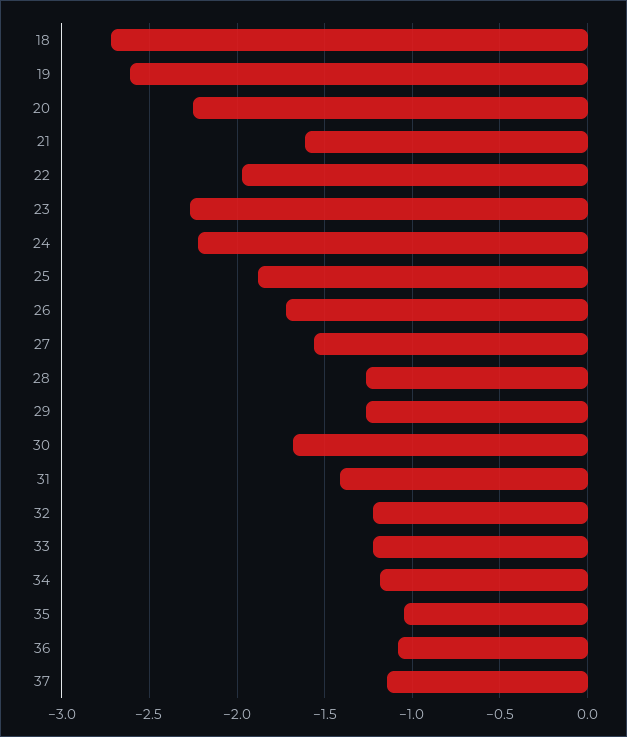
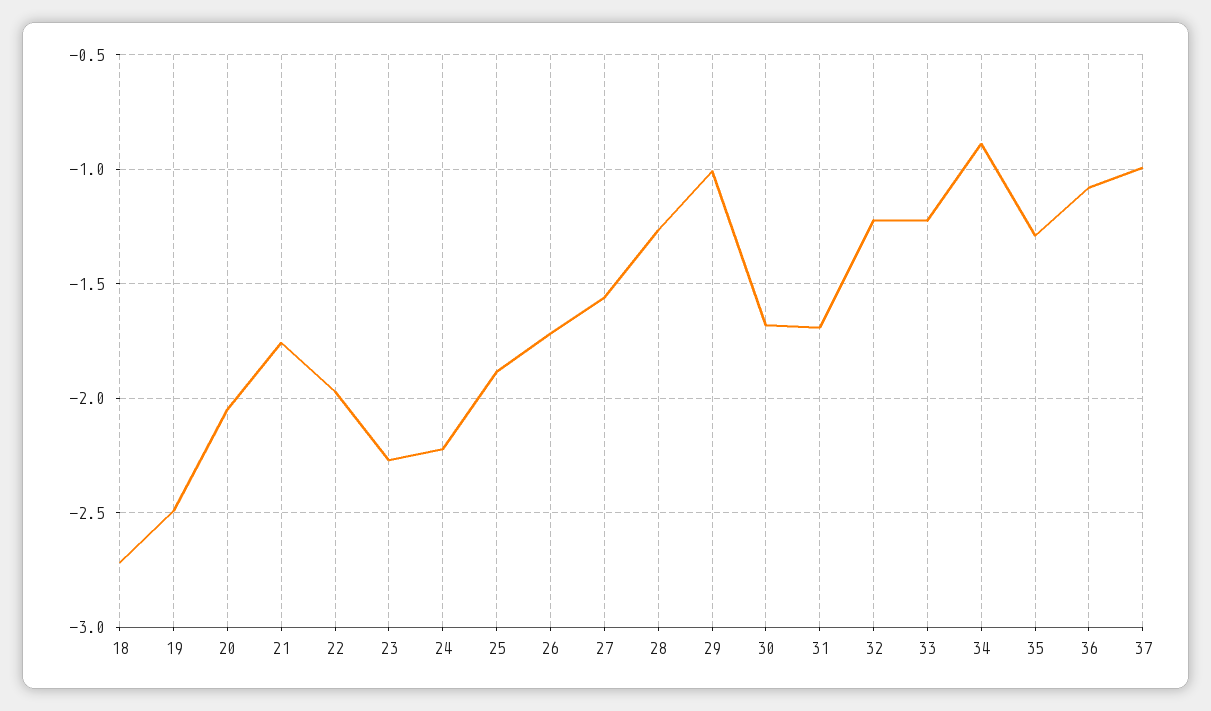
19: -2.6 -> -2.5
20: -2.25 -> -2.05
21: -1.6 -> -1.75
29: -1.25 -> -1
31: -1.4 -> -1.7
34: -1.2 -> -0.9
35: -1.05 -> -1.3
37: -1.15 -> -1

